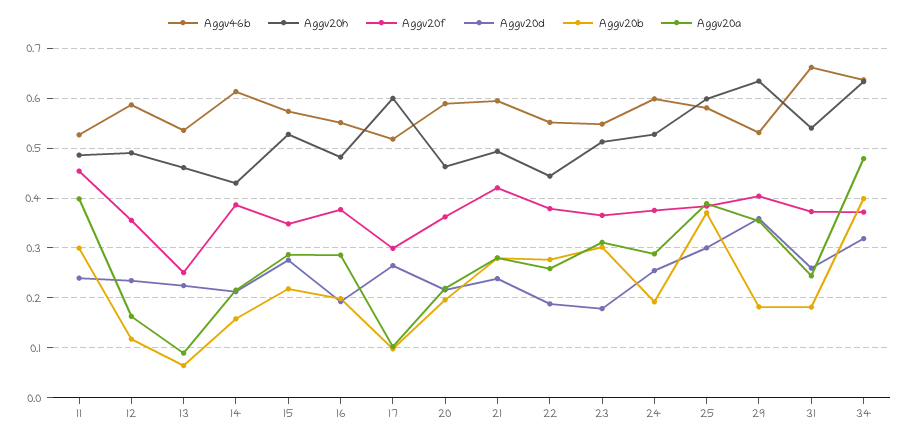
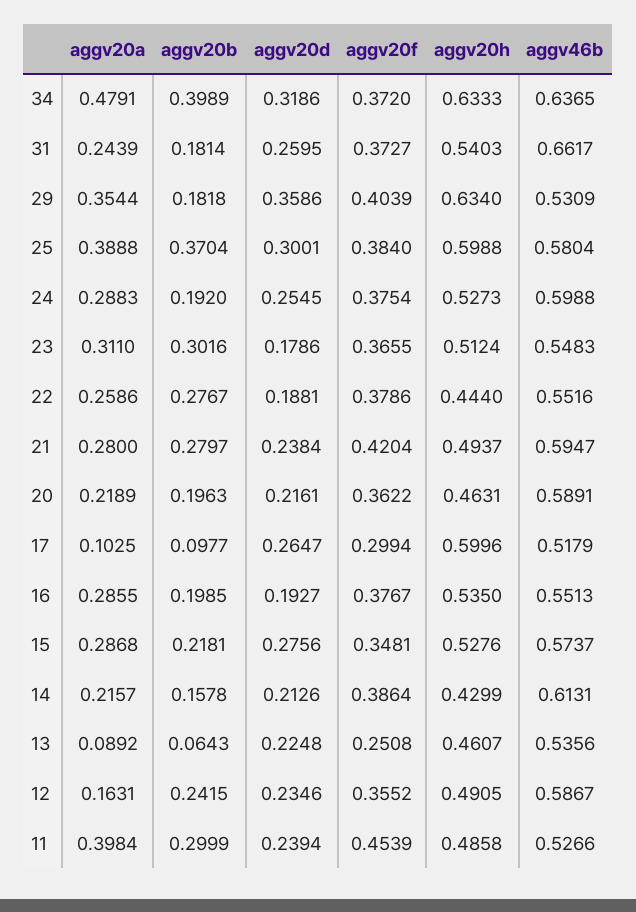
Aggv20b, 12: 0.12 -> 0.2415
Aggv20h, 16: 0.48 -> 0.535

